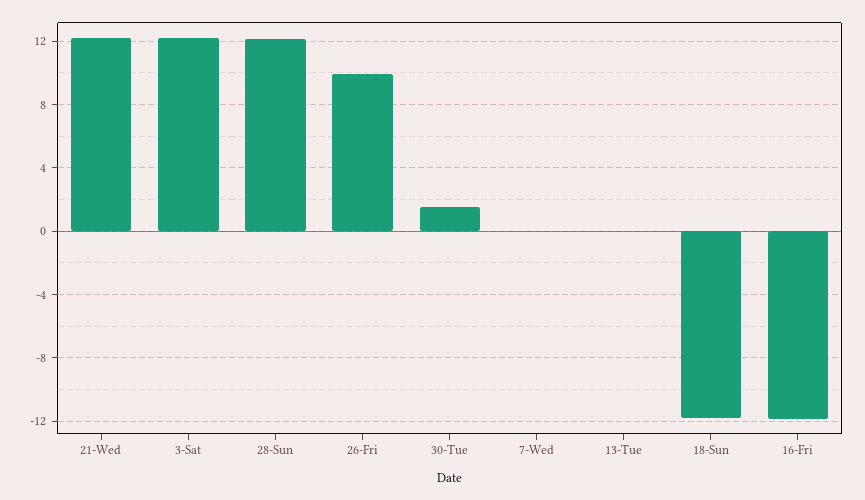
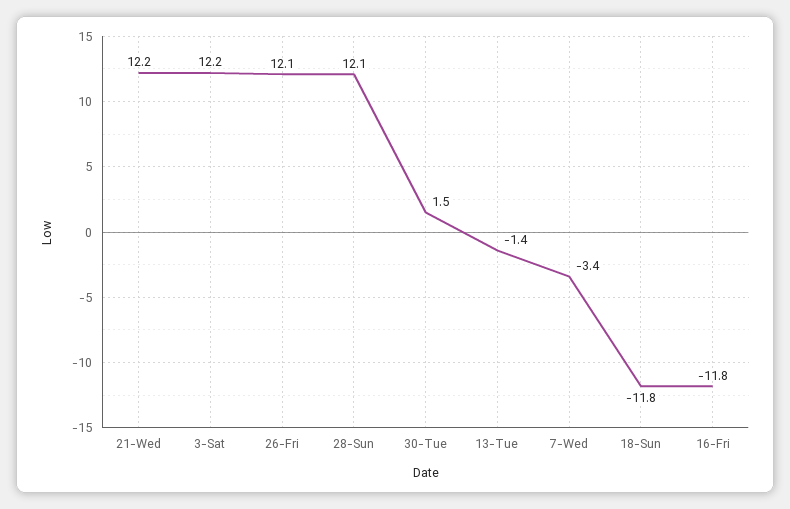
26-Fri: 10 -> 12.1
7-Wed: 0 -> -3.4
13-Tue: 0 -> -1.4

